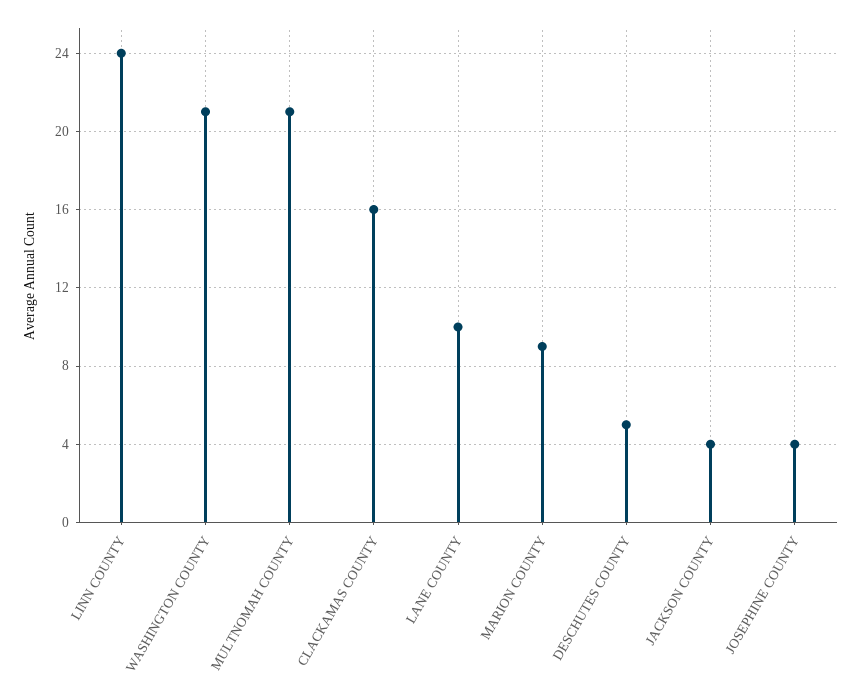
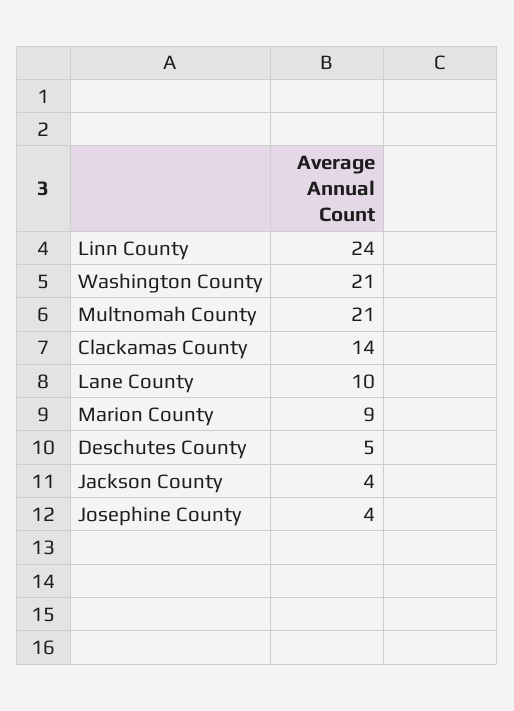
CLACKAMAS COUNTY: 16 -> 14

